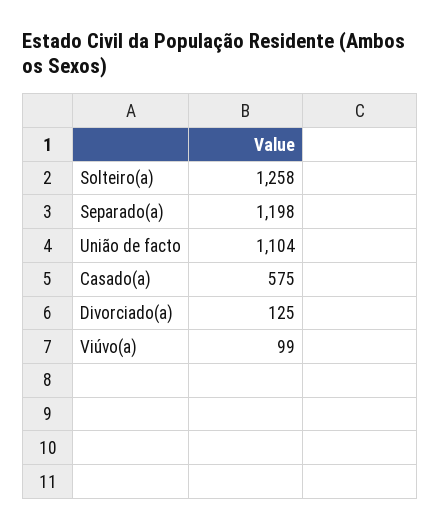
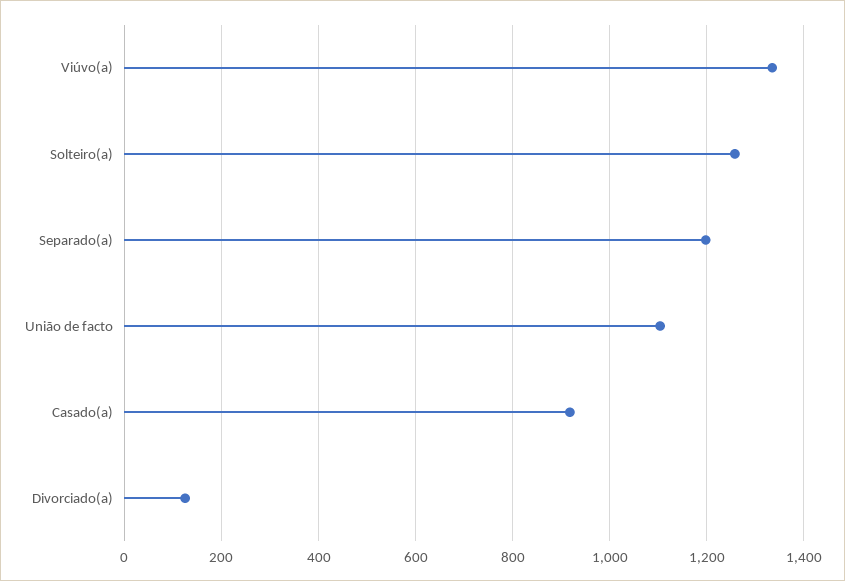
Casado(a): 575 -> 920
Viúvo(a): 99 -> 1340

